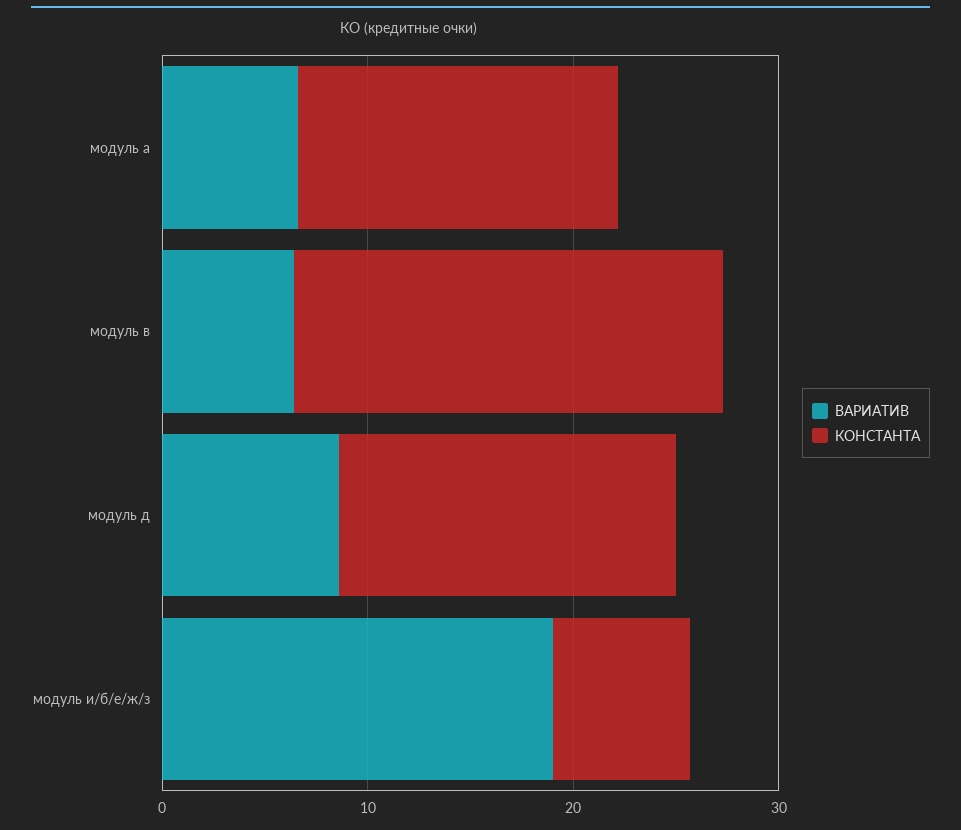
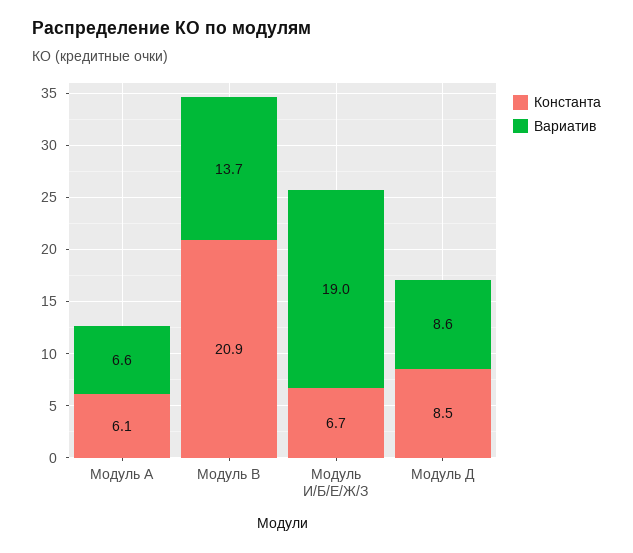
КОНСТАНТА, модуль a: 16 -> 6.1
ВАРИАТИВ, модуль в: 6 -> 13.7
КОНСТАНТА, модуль д: 16 -> 8.5

